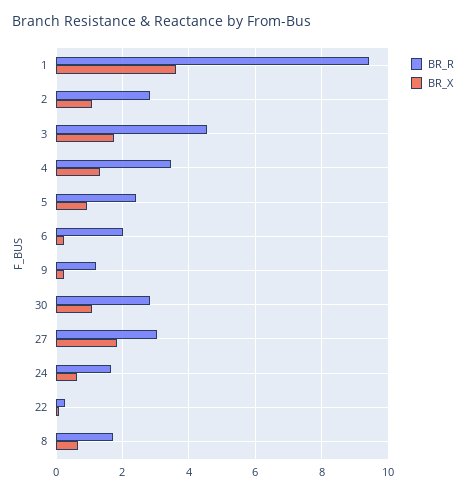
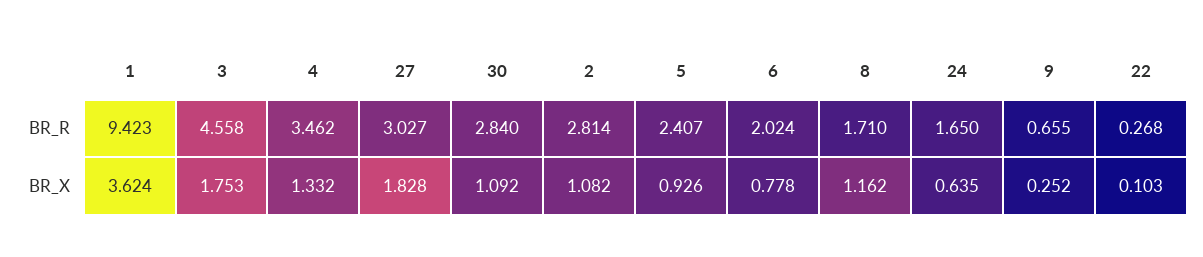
BR_X, 6: 0.2 -> 0.778
BR_R, 9: 1.2 -> 0.655
BR_X, 8: 0.6 -> 1.162

